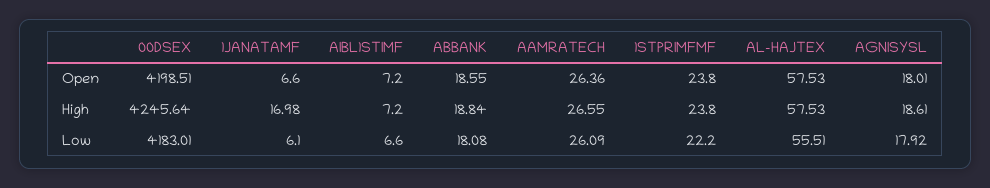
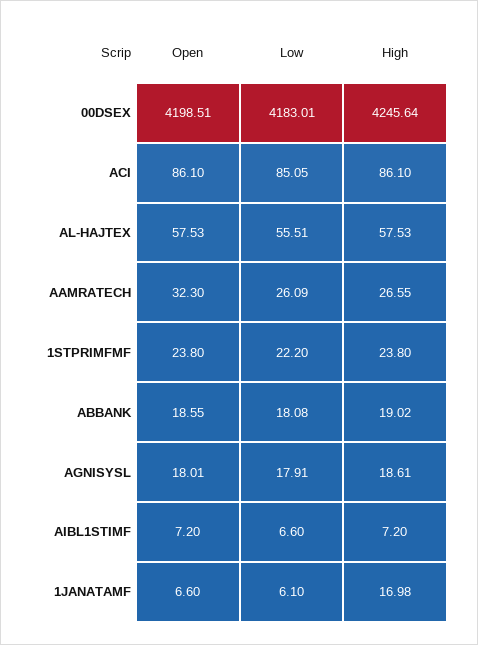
AAMRATECH, Open: 26.36 -> 32.3
ABBANK, High: 18.84 -> 19.02
AGNISYSL, Low: 17.92 -> 17.91
ACI, Open: none -> 86.1
ACI, Low: none -> 85.05
ACI, High: none -> 86.1

